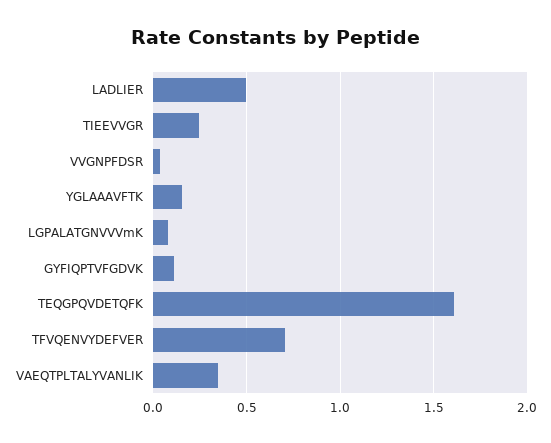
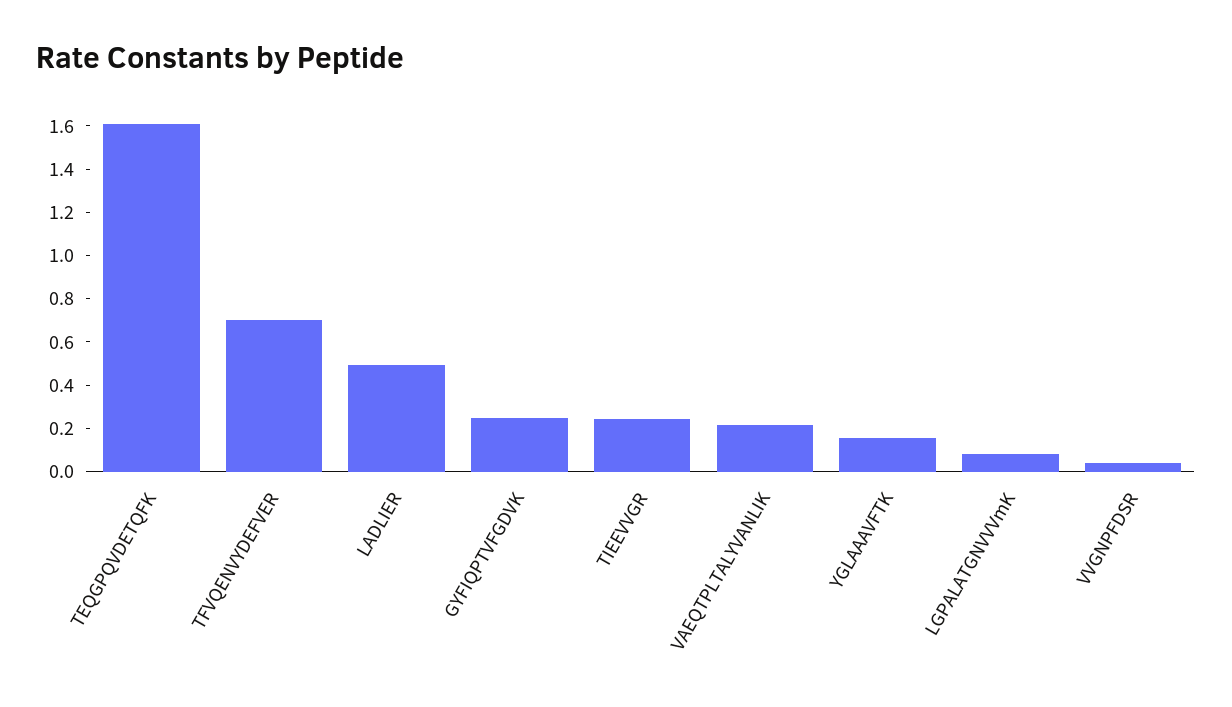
GYFIQPTVFGDVK: 0.1 -> 0.25
VAEQTPLTALYVANLIK: 0.35 -> 0.2

